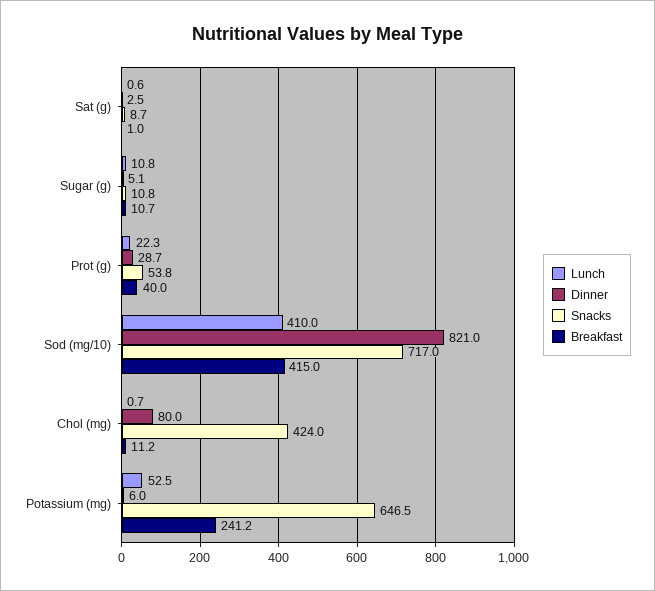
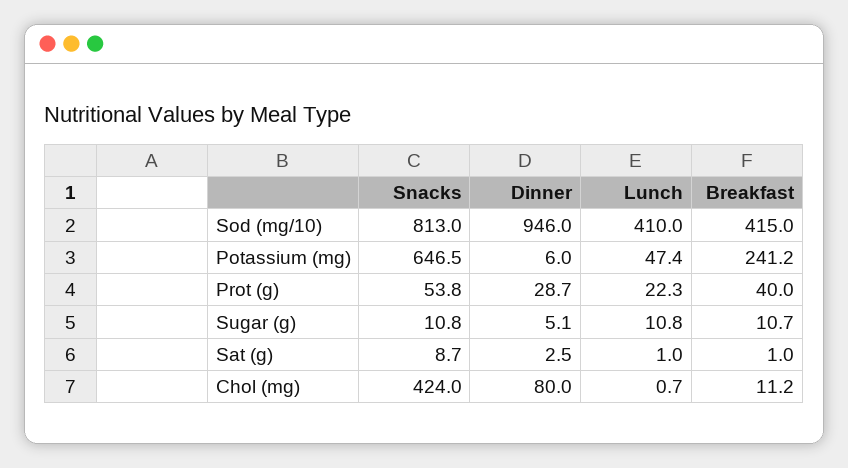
Lunch, Sat (g): 0.6 -> 1
Dinner, Sod (mg/10): 821 -> 946
Snacks, Sod (mg/10): 717 -> 813
Lunch, Potassium (mg): 52.5 -> 47.4

